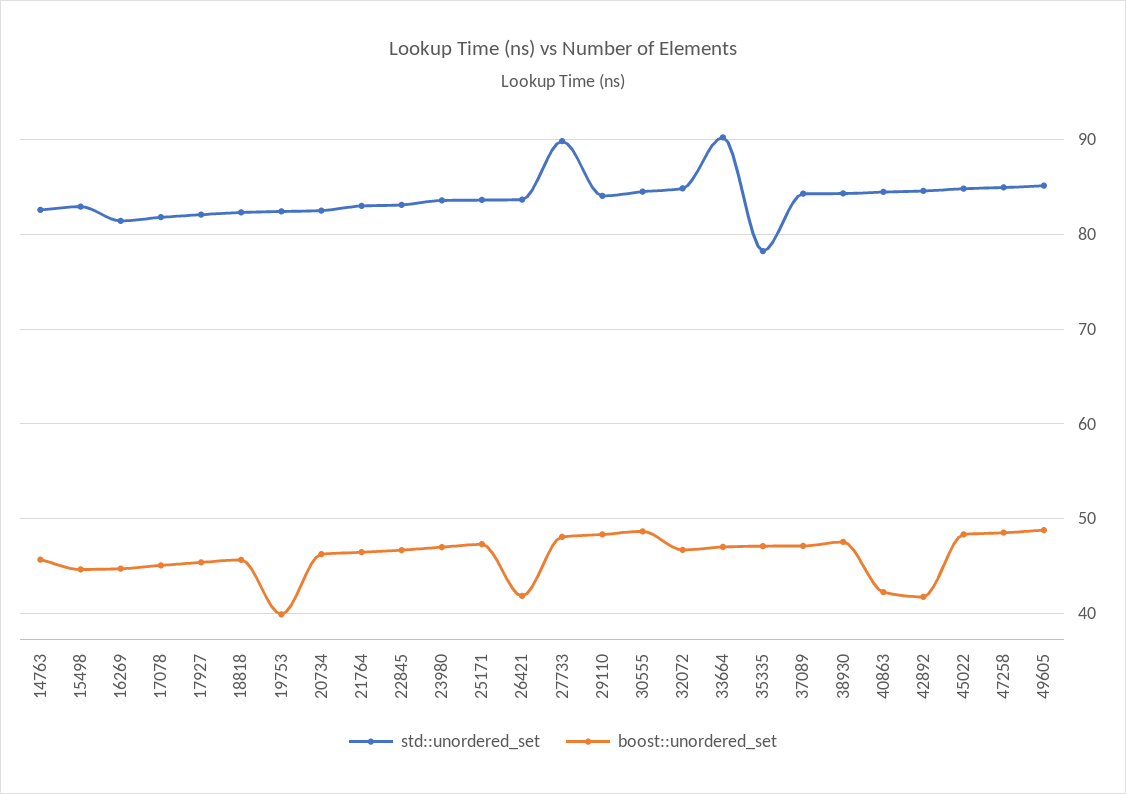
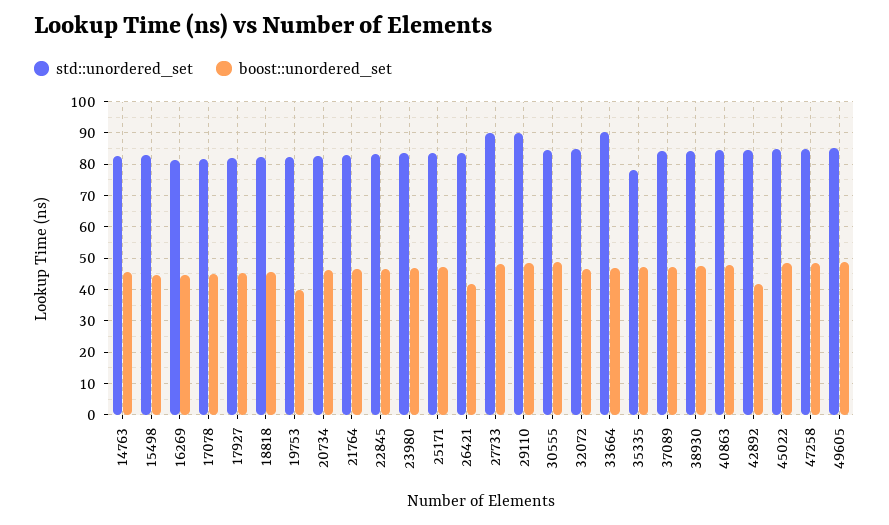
std::unordered_set, 29110: 84 -> 90
boost::unordered_set, 40863: 42 -> 48

